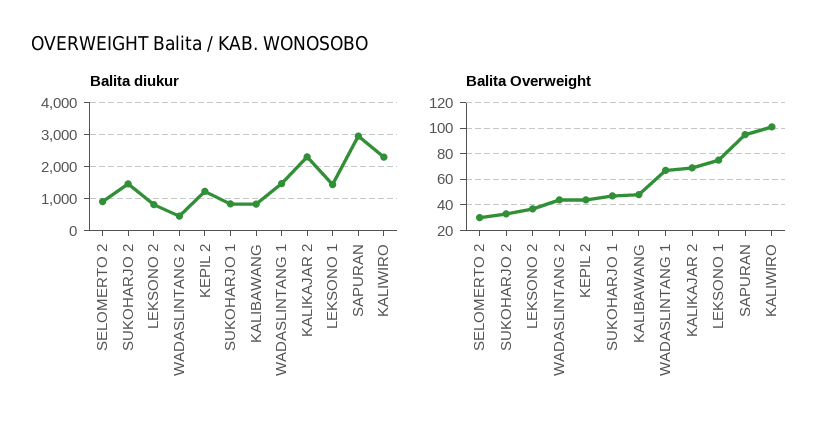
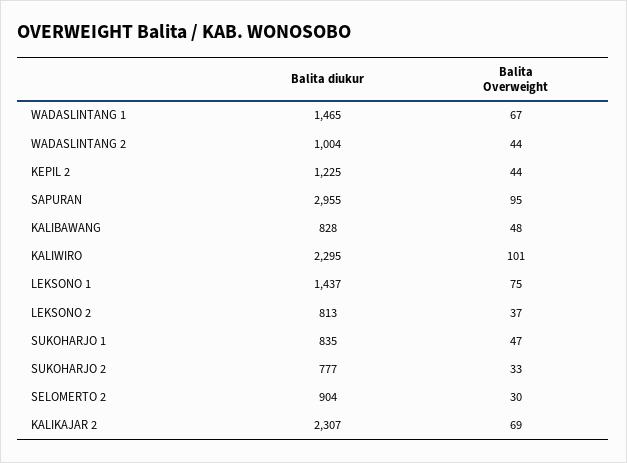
Balita diukur, SUKOHARJO 2: 1400 -> 777
Balita diukur, WADASLINTANG 2: 400 -> 1004

